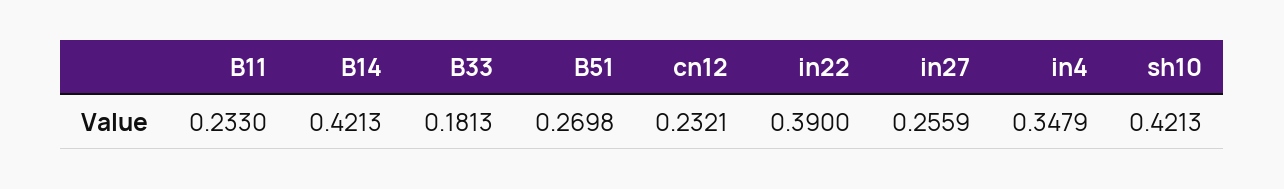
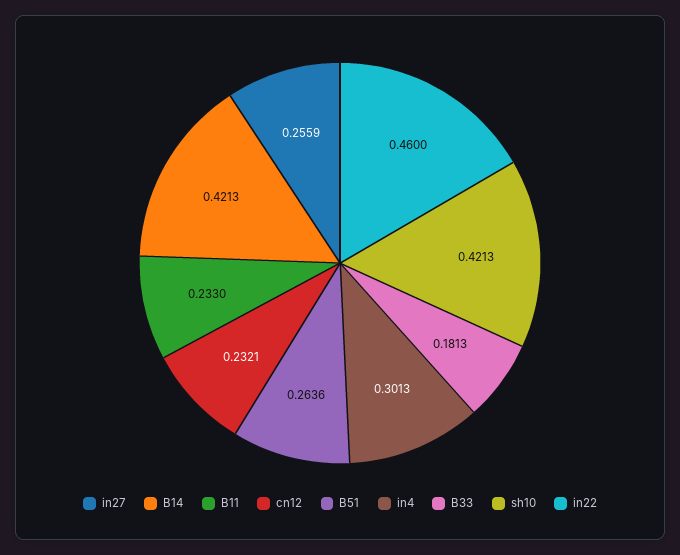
B51: 0.2698 -> 0.2636
in22: 0.39 -> 0.46
in4: 0.3479 -> 0.3013

